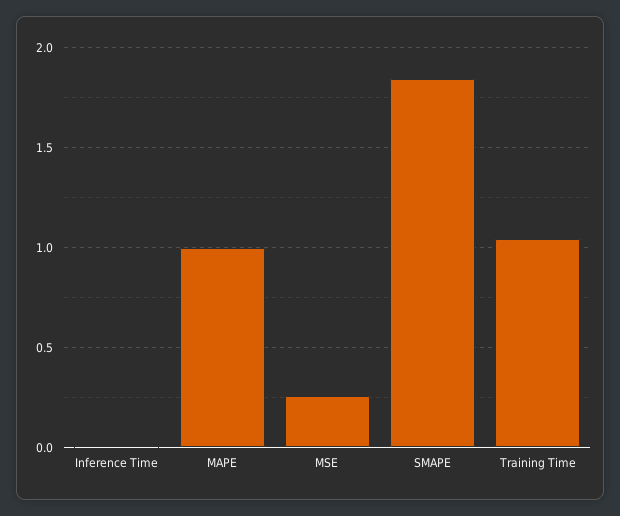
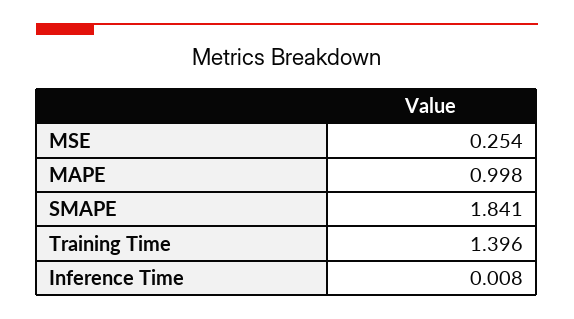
Training Time: 1.05 -> 1.396

